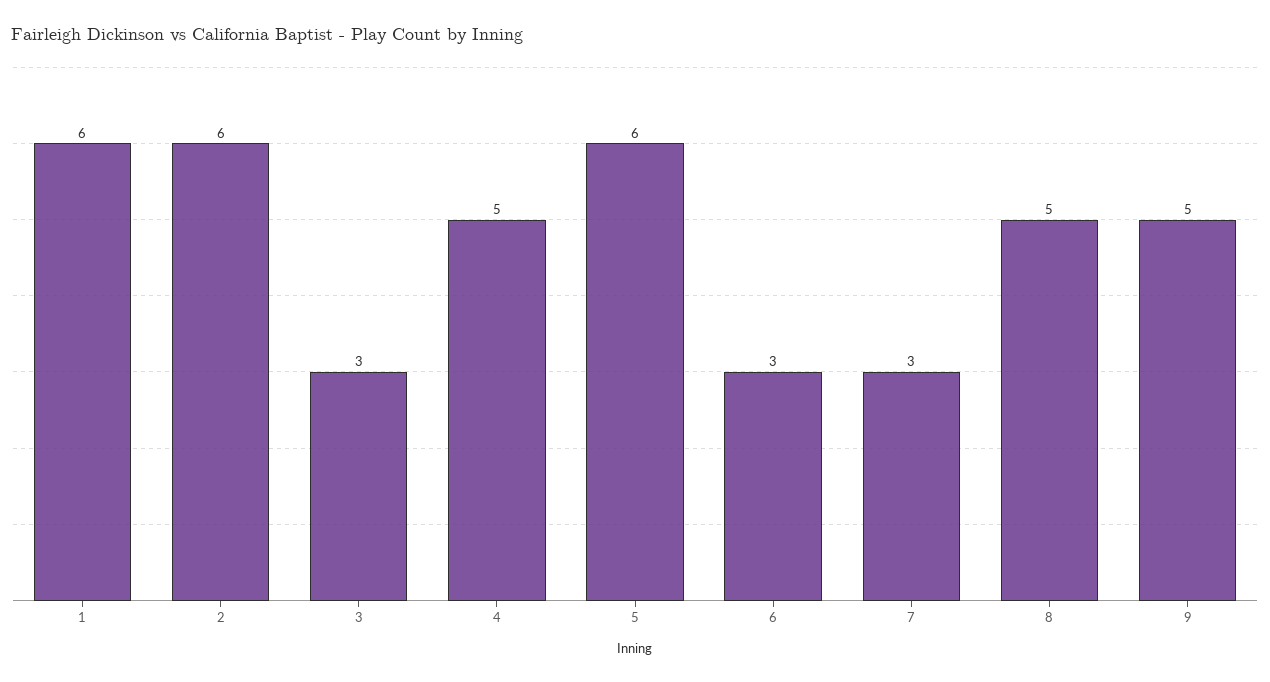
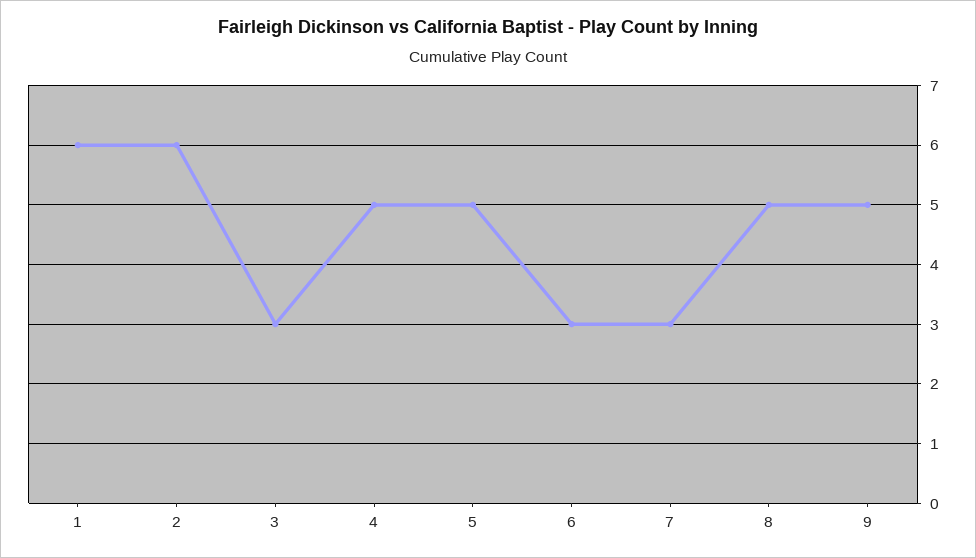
5: 6 -> 5

